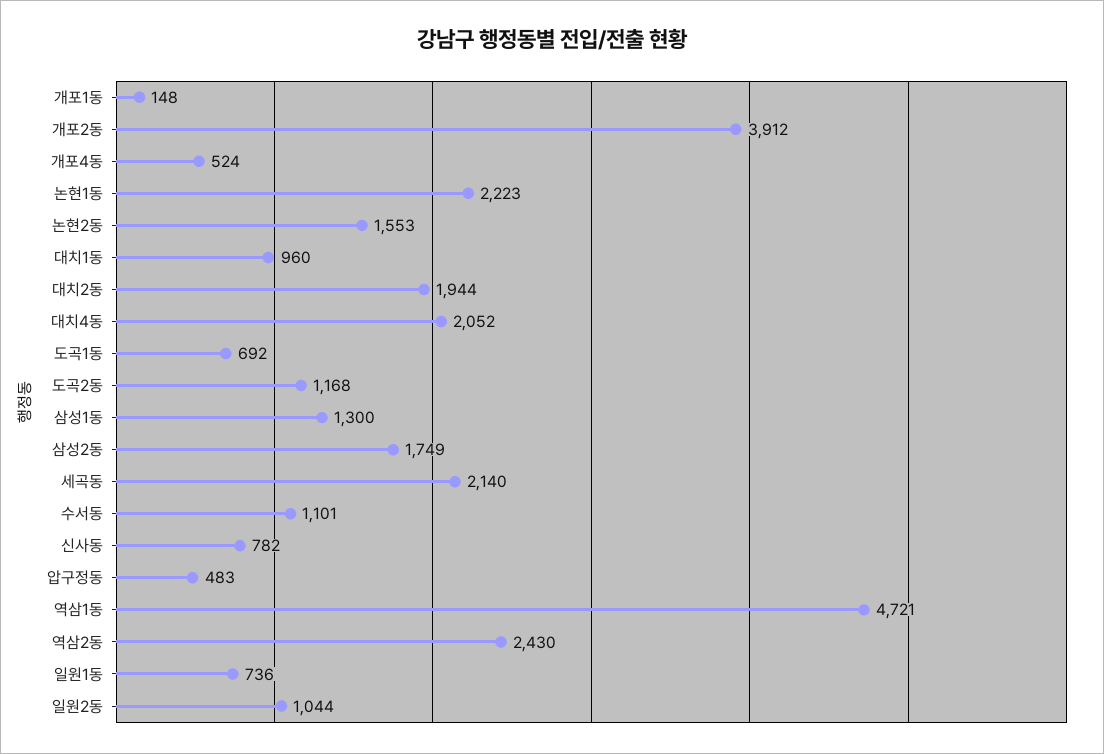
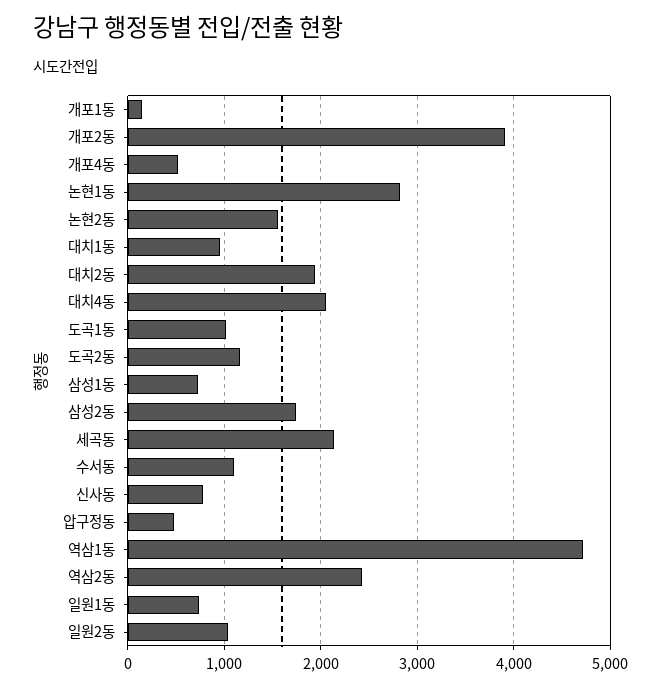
논현1동: 2223 -> 2800
도곡1동: 692 -> 1000
삼성1동: 1300 -> 700

